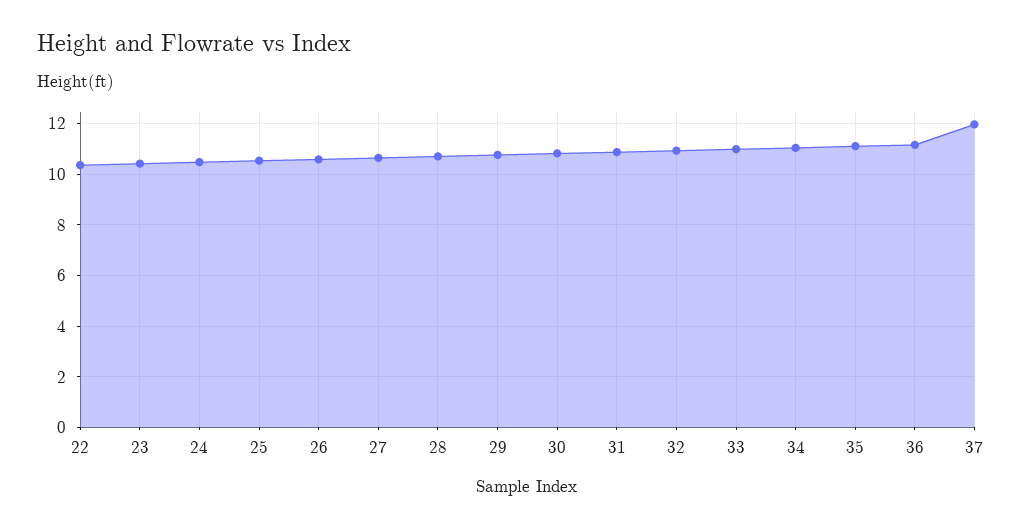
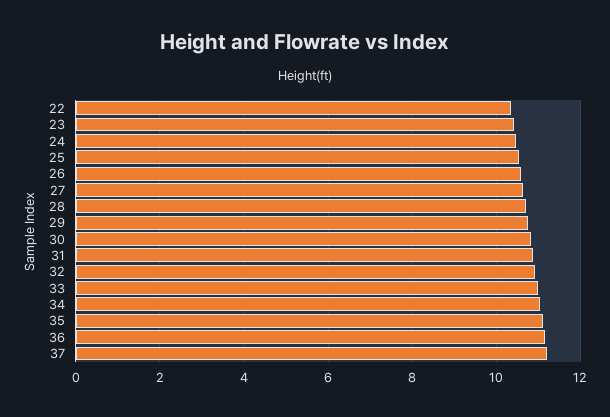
37: 12 -> 11.2

